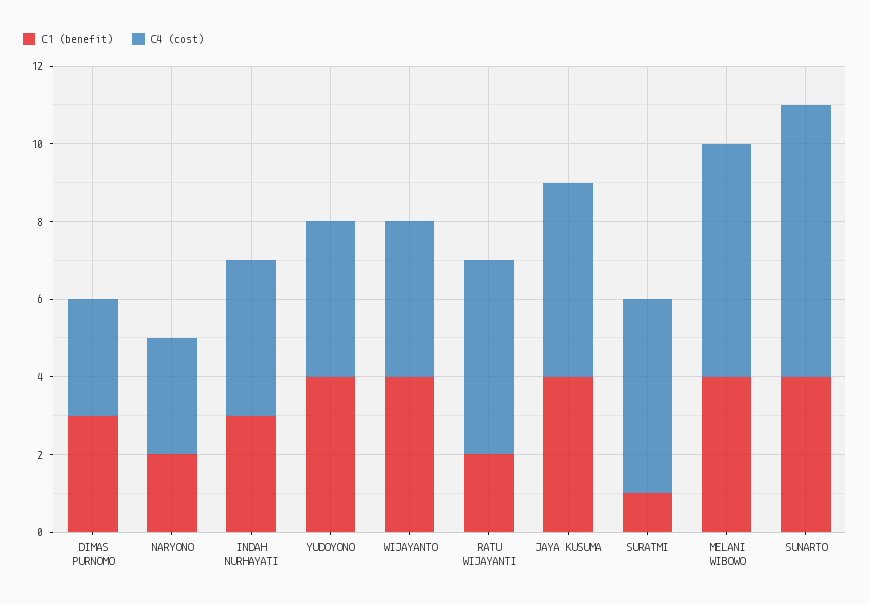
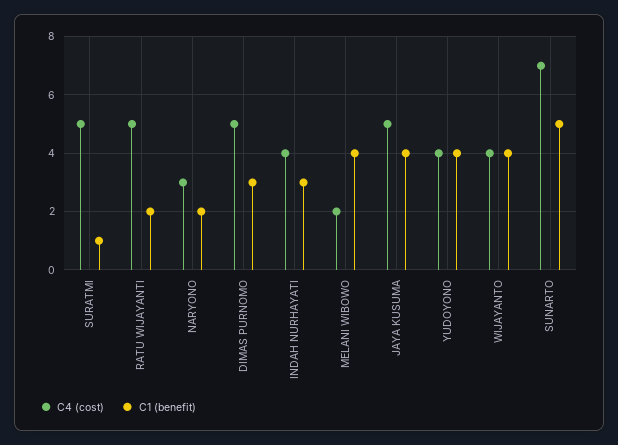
C4 (cost), DIMAS PURNOMO: 3 -> 5
C4 (cost), MELANI WIBOWO: 6 -> 2
C1 (benefit), SUNARTO: 4 -> 5

